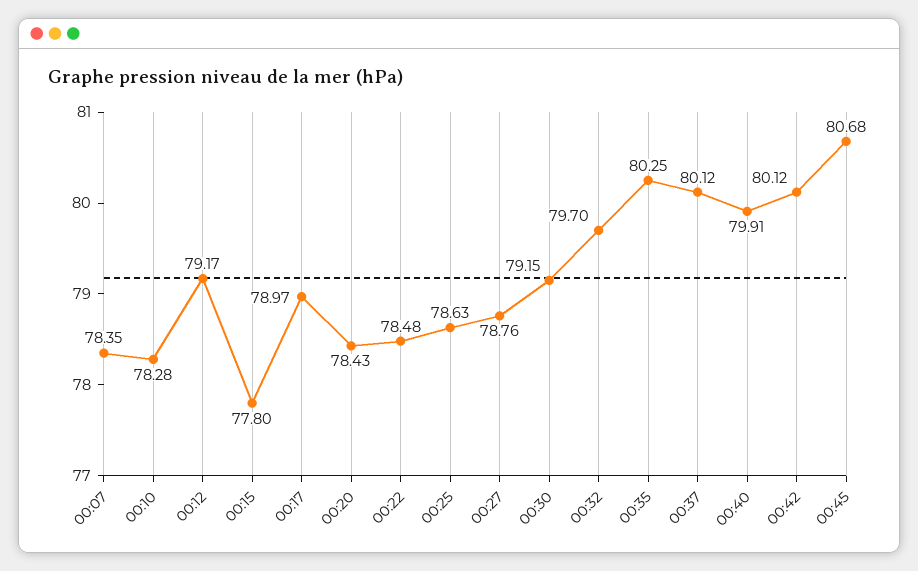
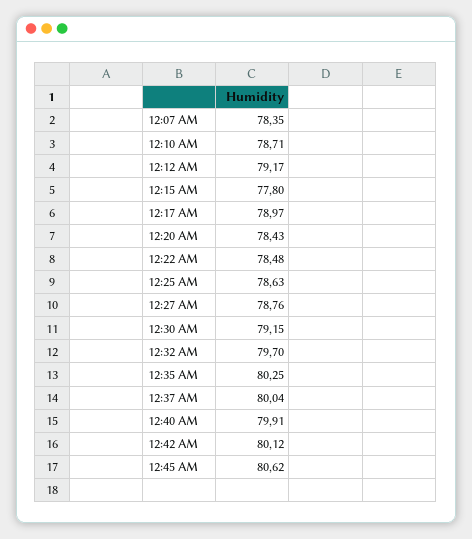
00:10: 78.28 -> 78.71
00:37: 80.12 -> 80.04
00:45: 80.68 -> 80.62

